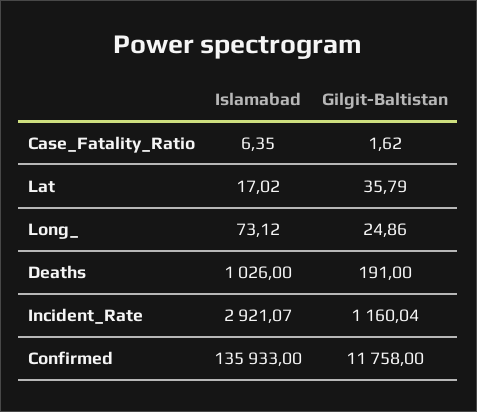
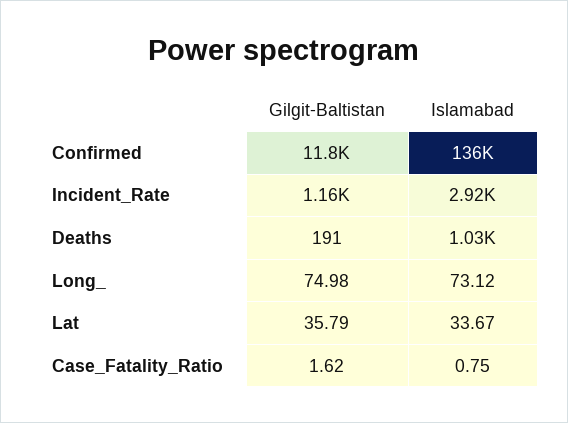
Islamabad, Case_Fatality_Ratio: 6.35 -> 0.75
Islamabad, Lat: 17.02 -> 33.67
Gilgit-Baltistan, Long_: 24.86 -> 74.98

